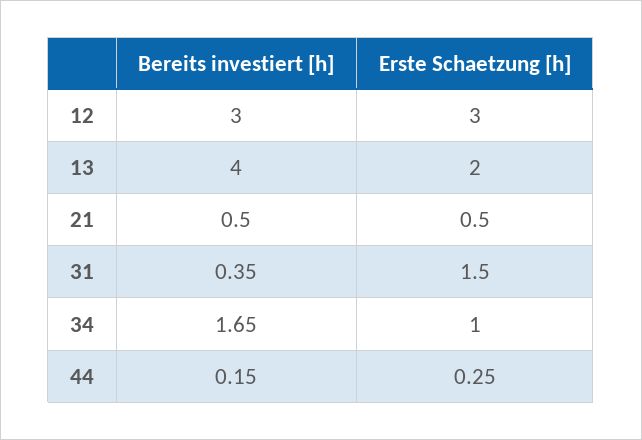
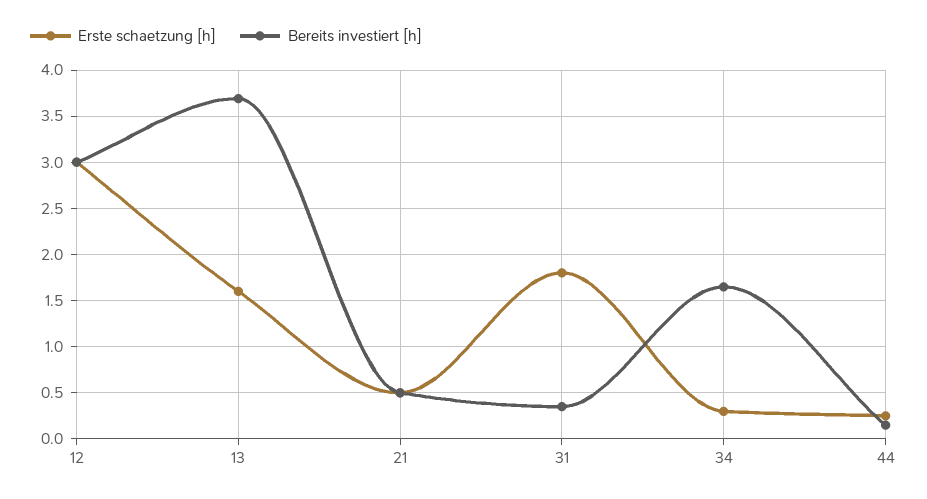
Bereits investiert [h], 13: 4 -> 3.7
Erste Schaetzung [h], 13: 2 -> 1.6
Erste Schaetzung [h], 31: 1.5 -> 1.8
Erste Schaetzung [h], 34: 1 -> 0.3

